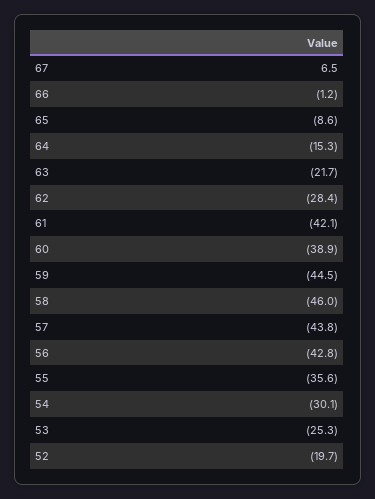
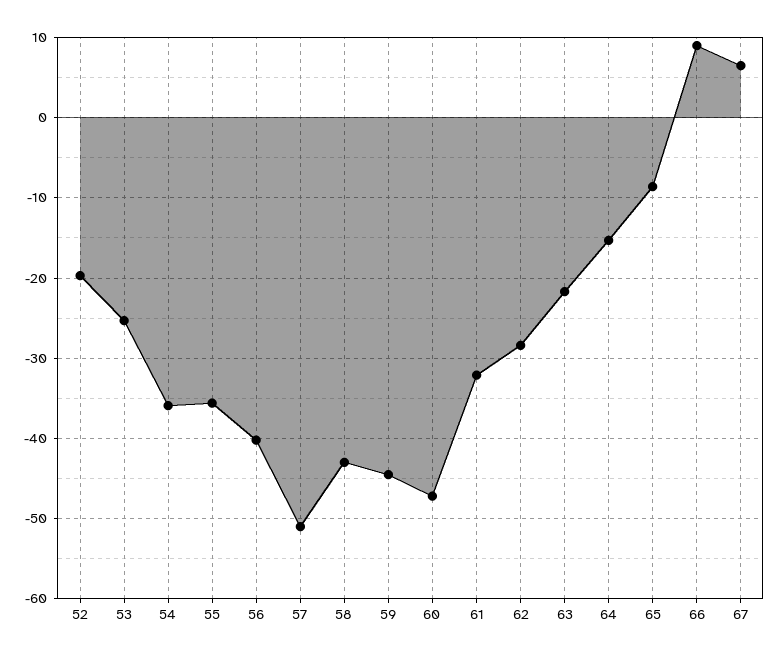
66: -1.2 -> 9
61: -42.1 -> -32
60: -38.9 -> -47
58: -46 -> -43
57: -43.8 -> -51
56: -42.8 -> -40
54: -30.1 -> -36

